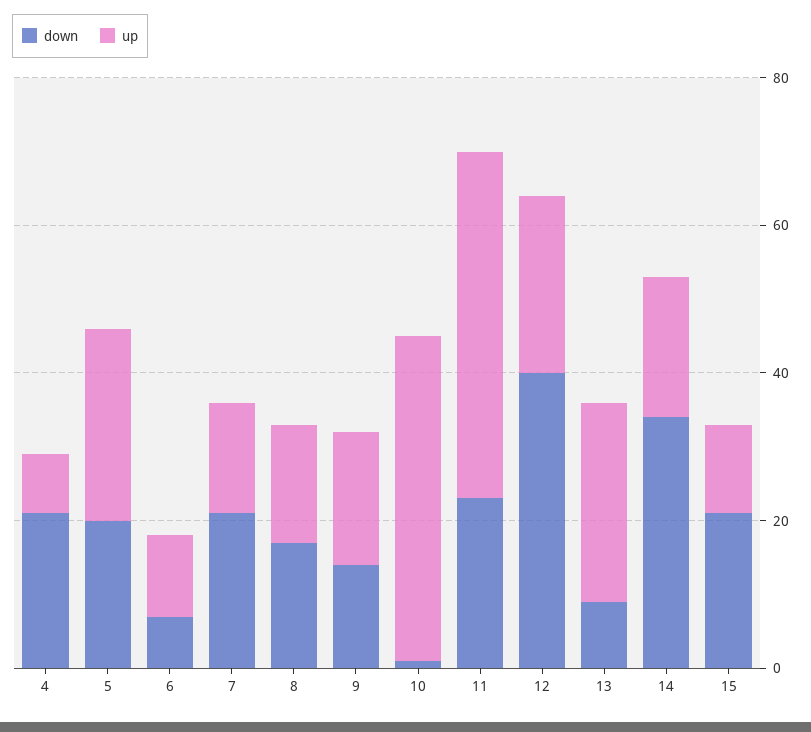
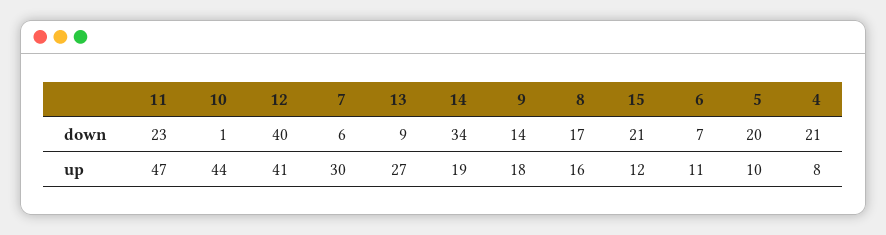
up, 5: 25 -> 10
down, 7: 20 -> 6
up, 7: 15 -> 30
up, 12: 25 -> 41

